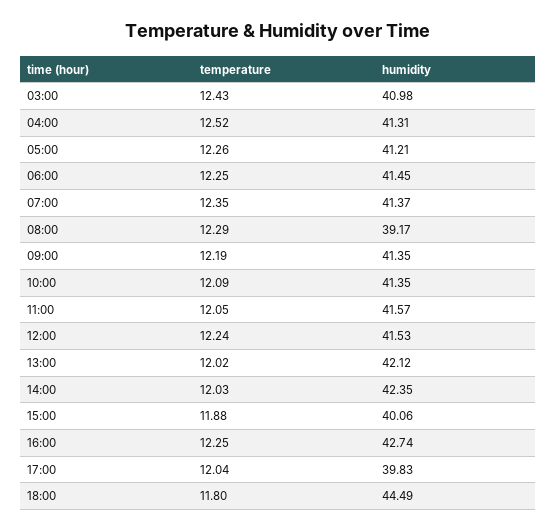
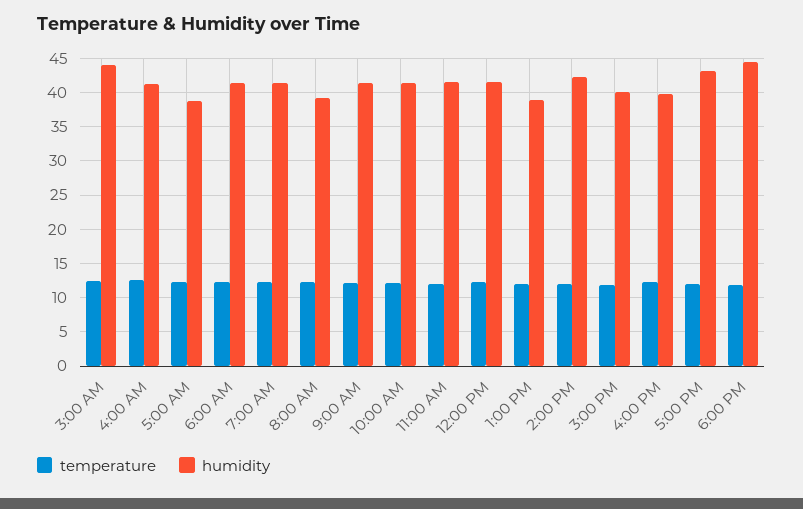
humidity, 03:00: 40.98 -> 44
humidity, 05:00: 41.21 -> 39
humidity, 13:00: 42.12 -> 39
humidity, 16:00: 42.74 -> 40
humidity, 17:00: 39.83 -> 43

